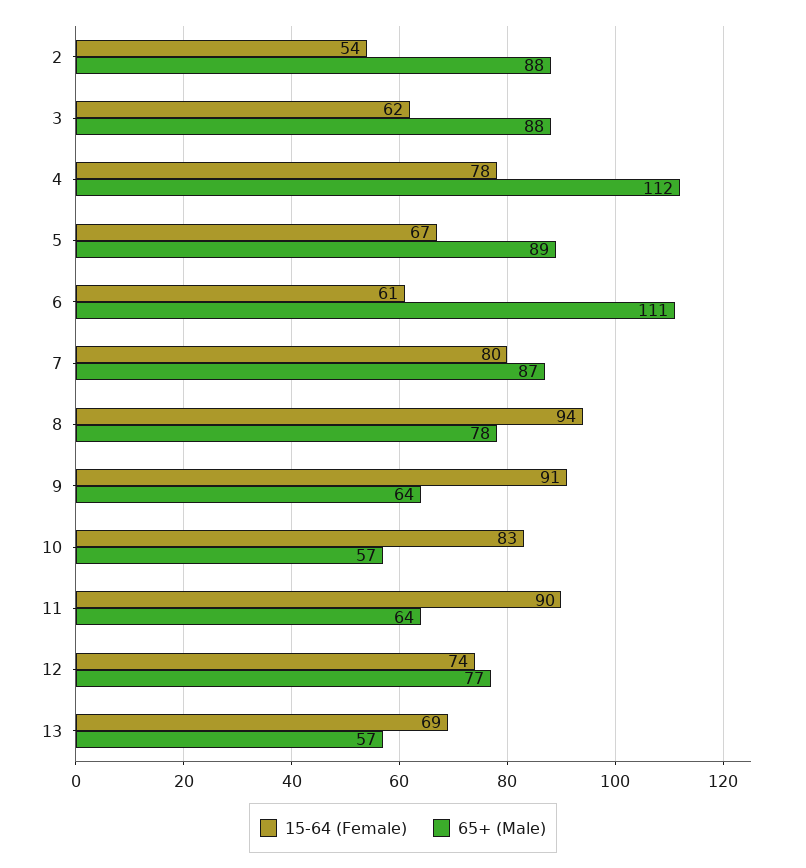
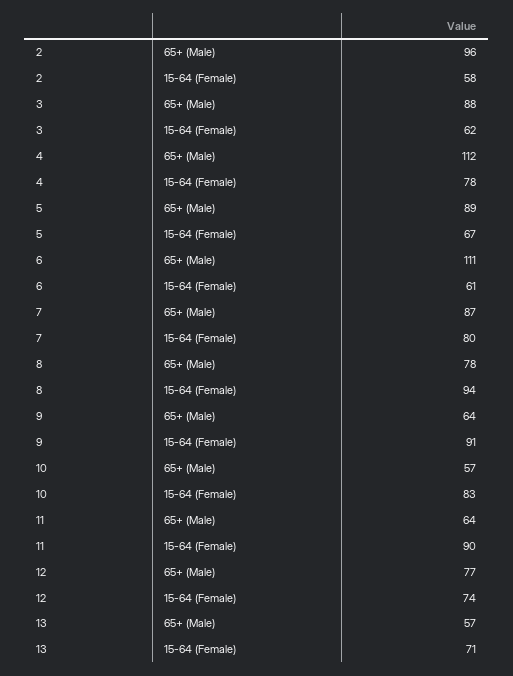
15-64 (Female), 2: 54 -> 58
65+ (Male), 2: 88 -> 96
15-64 (Female), 13: 69 -> 71

